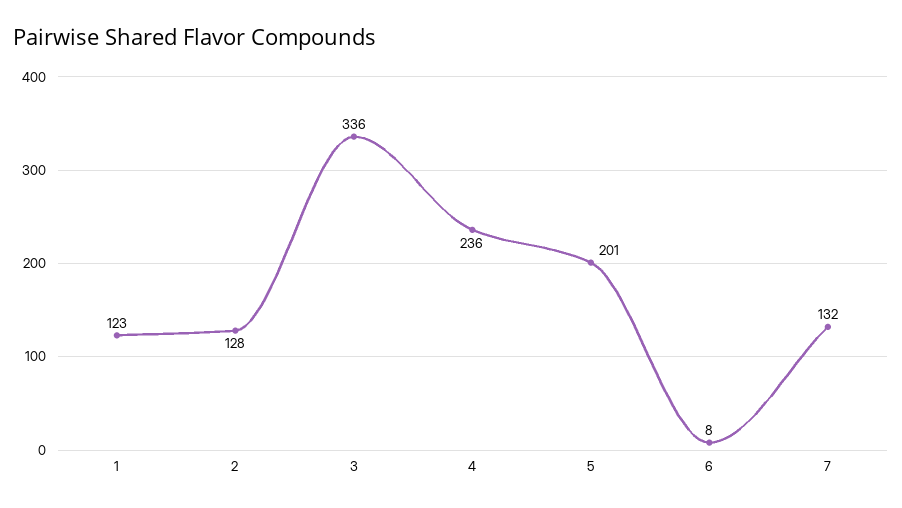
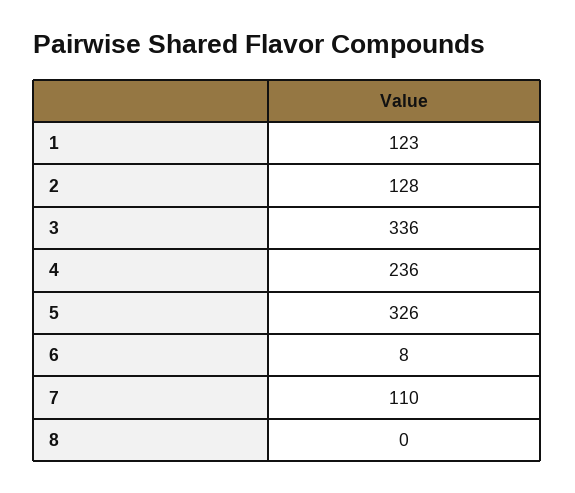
5: 201 -> 326
7: 132 -> 110
8: none -> 0

